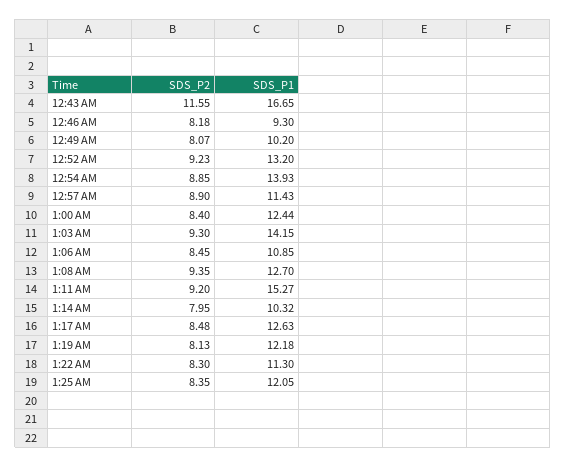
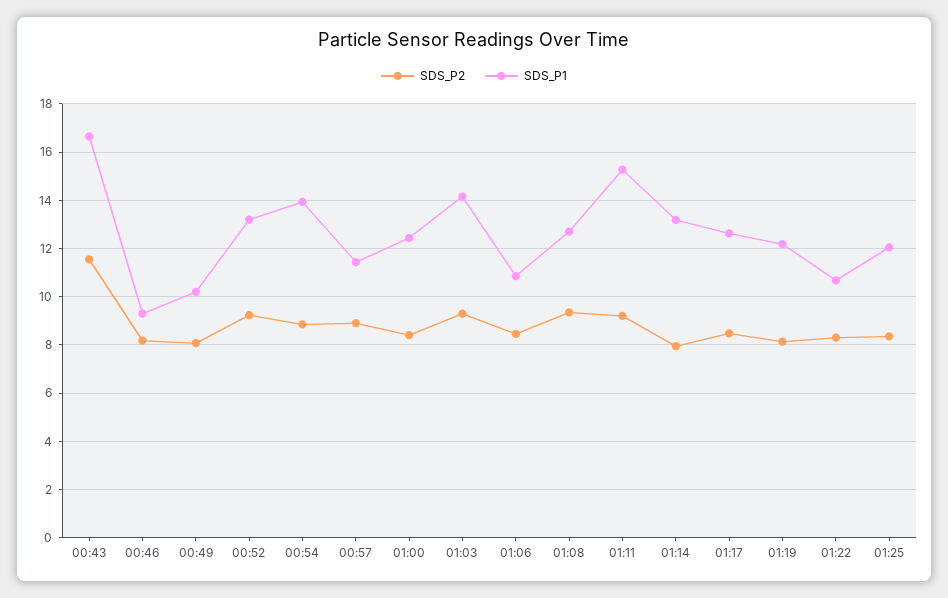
SDS_P1, 1:14 AM: 10.32 -> 13.25
SDS_P1, 1:22 AM: 11.3 -> 10.75

